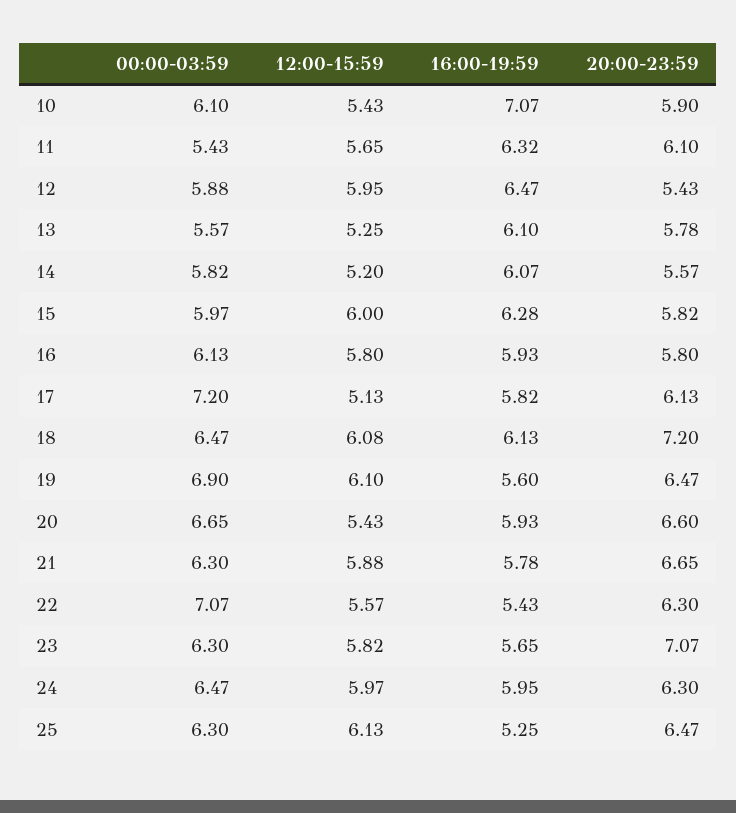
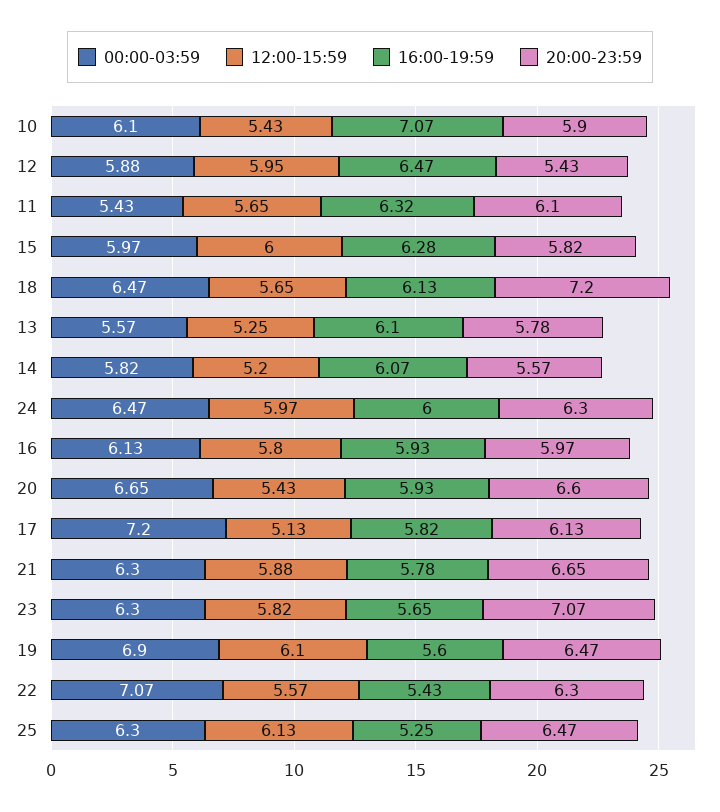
20:00-23:59, 16: 5.8 -> 5.97
12:00-15:59, 18: 6.08 -> 5.65
16:00-19:59, 24: 5.95 -> 6

